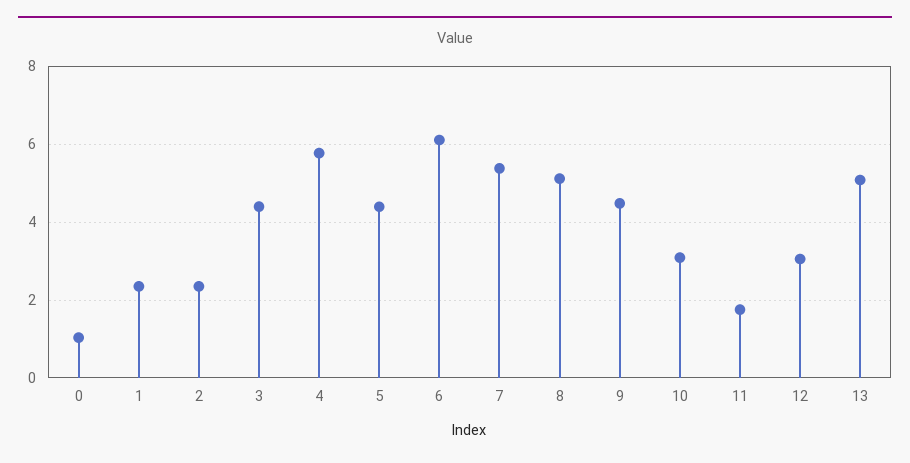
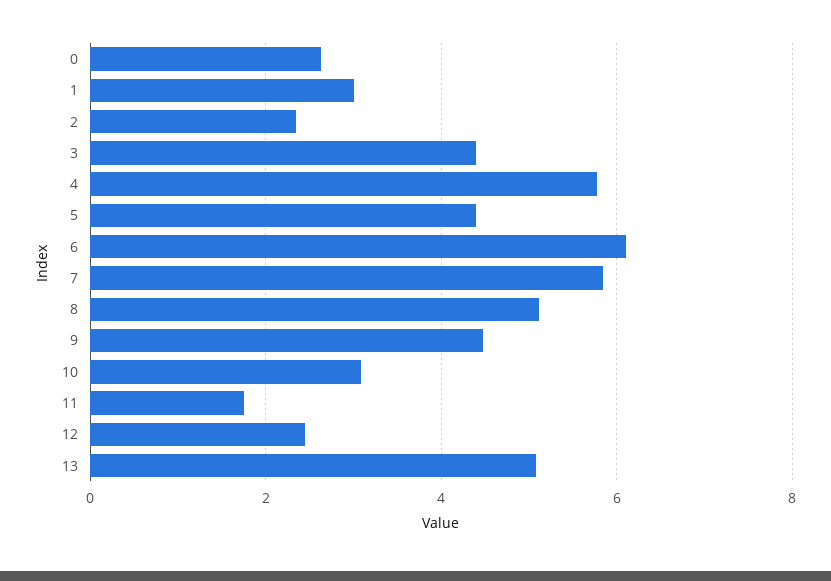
0: 1 -> 2.6
1: 2.4 -> 3
7: 5.4 -> 5.8
12: 3 -> 2.4

